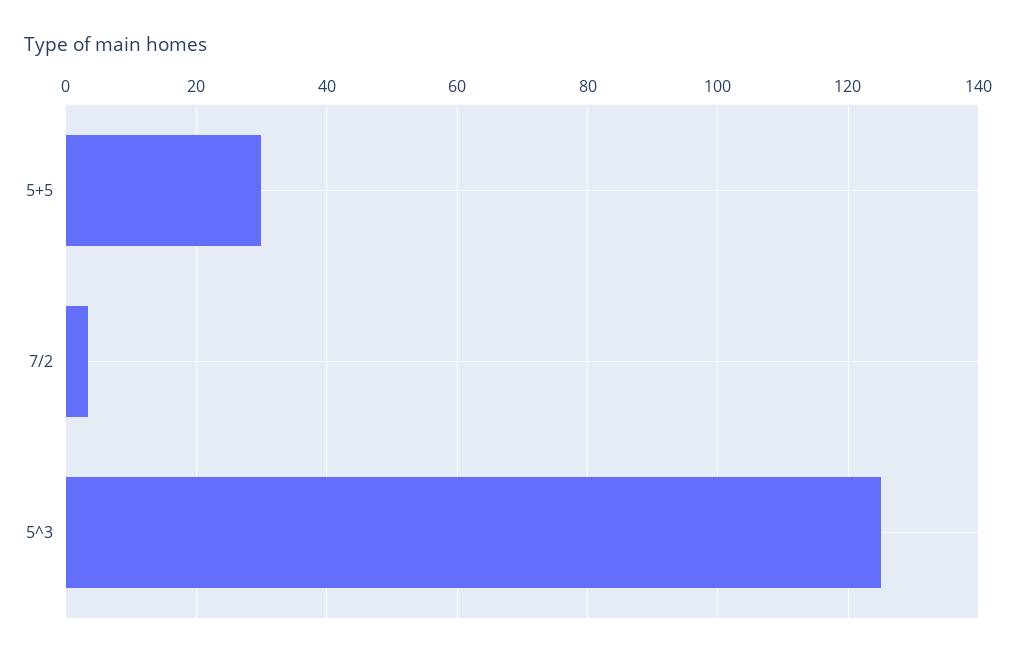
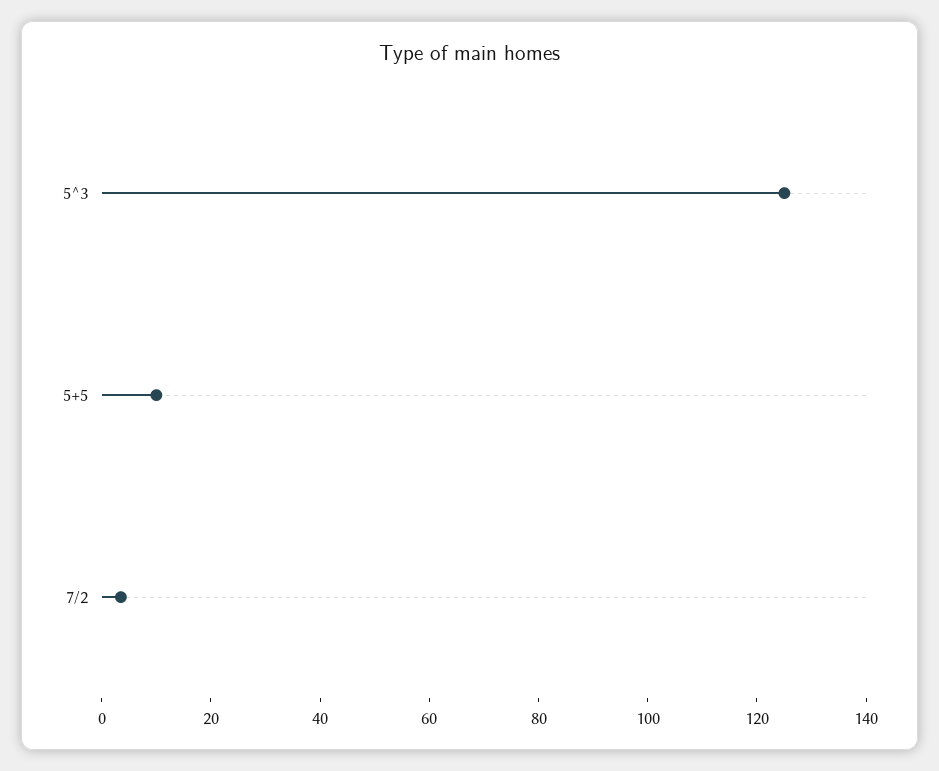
5+5: 30 -> 10

